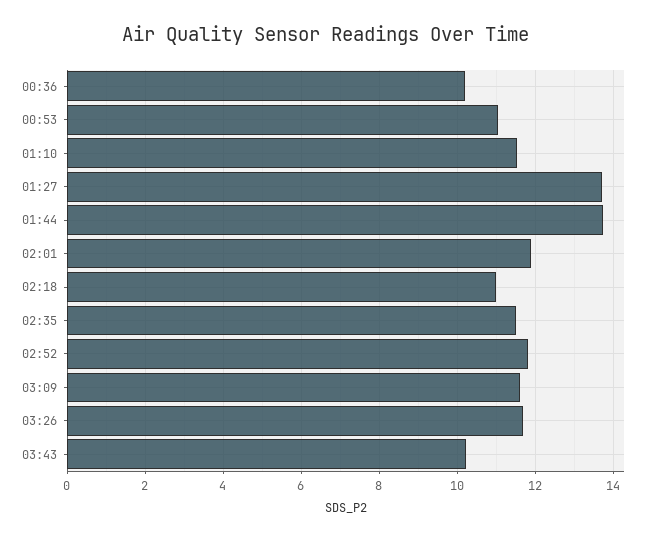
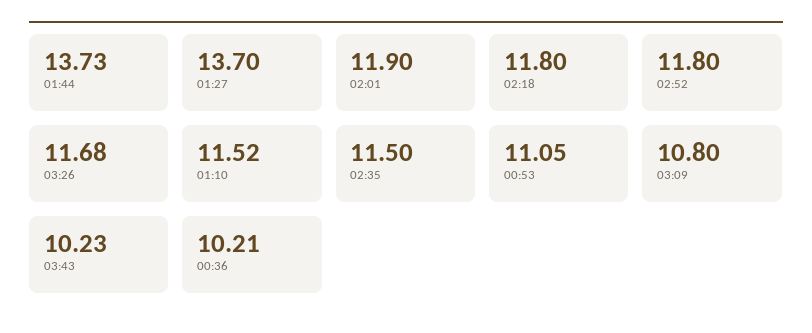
02:18: 11 -> 11.8
03:09: 11.6 -> 10.8

